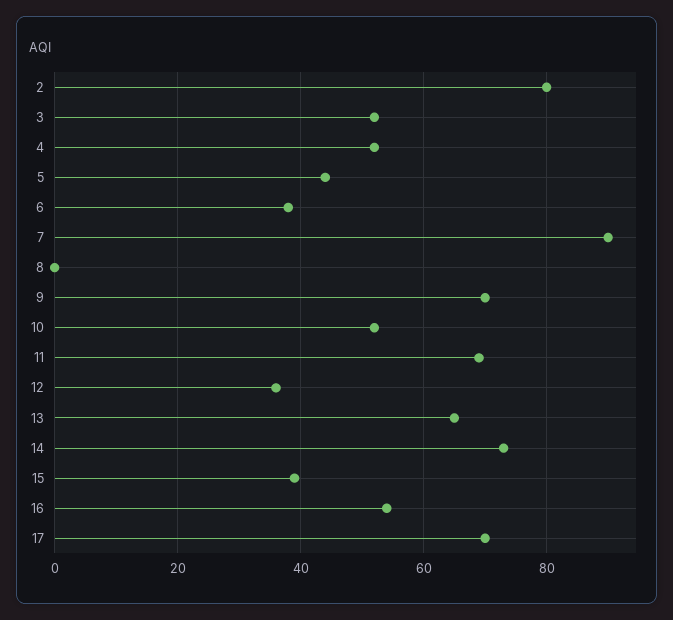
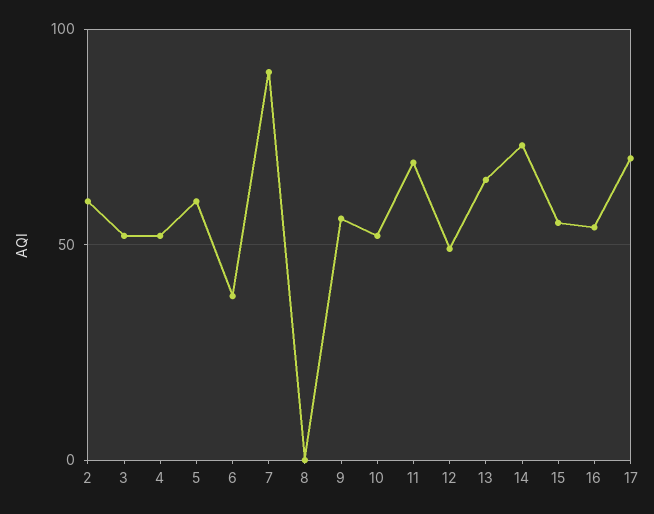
2: 80 -> 60
5: 45 -> 60
9: 70 -> 55
12: 35 -> 50
15: 40 -> 55

